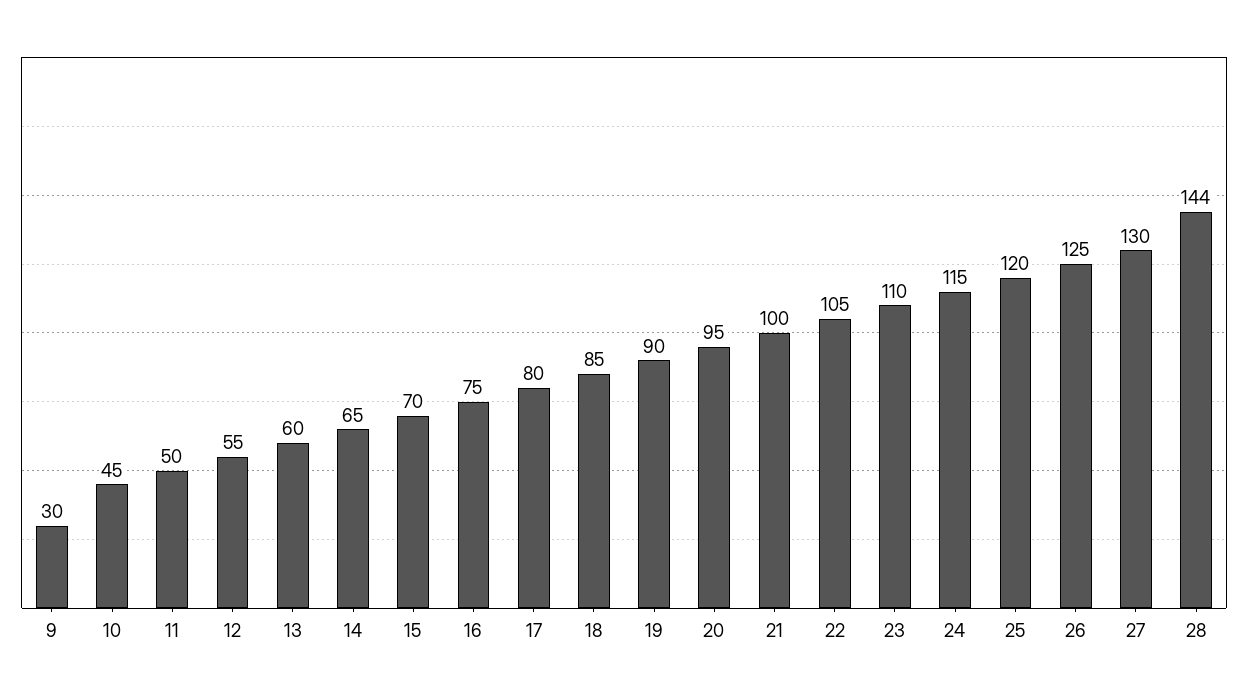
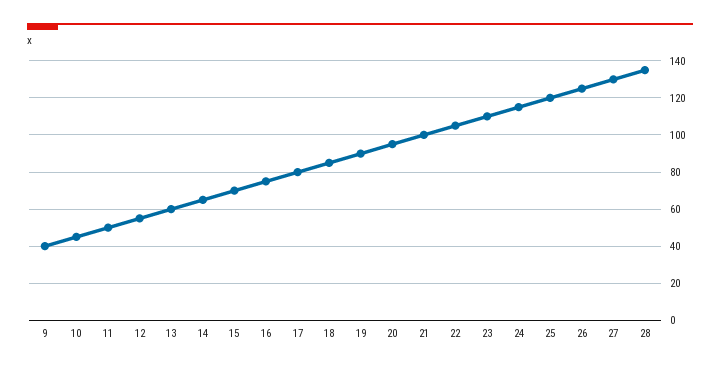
9: 30 -> 40
28: 144 -> 135

